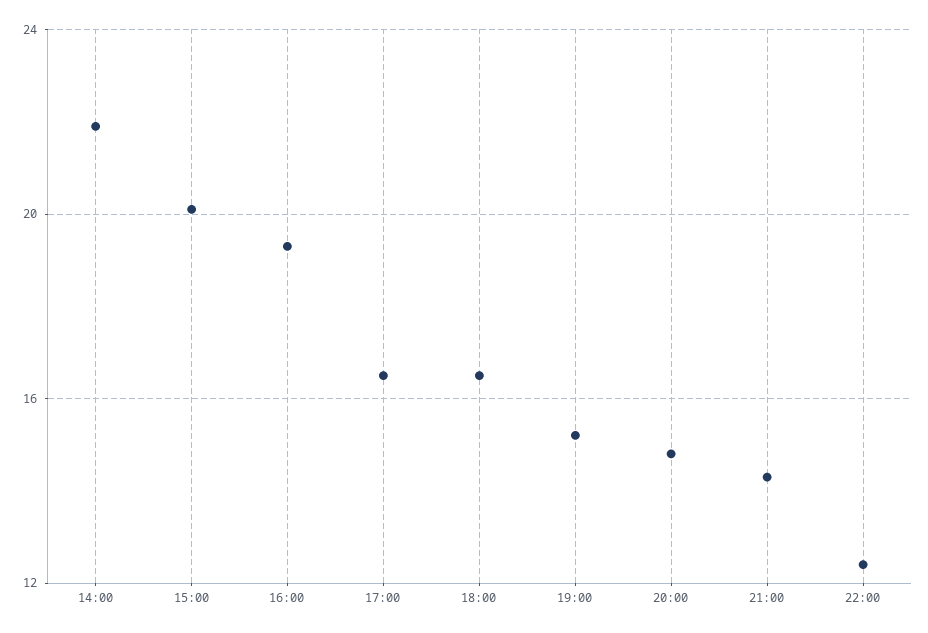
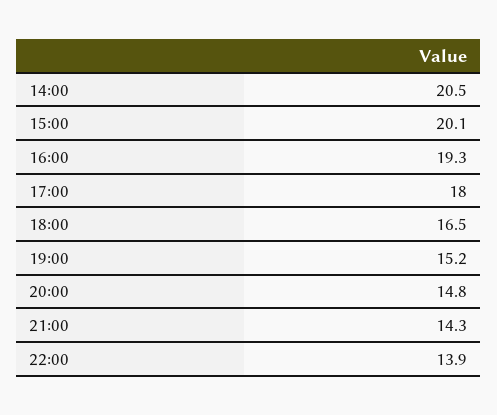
14:00: 22 -> 20.5
17:00: 16.5 -> 18
22:00: 12.5 -> 13.9

